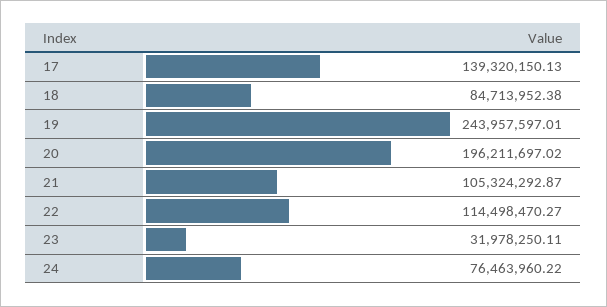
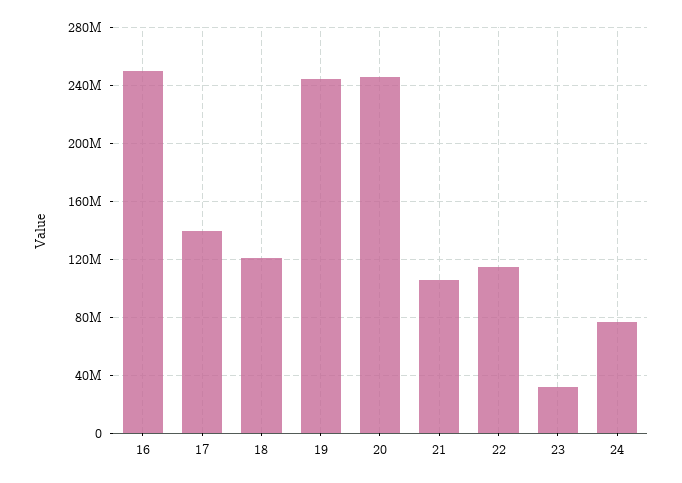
18: 84713952.38 -> 120000000
20: 196211697.02 -> 245000000
16: none -> 250000000

